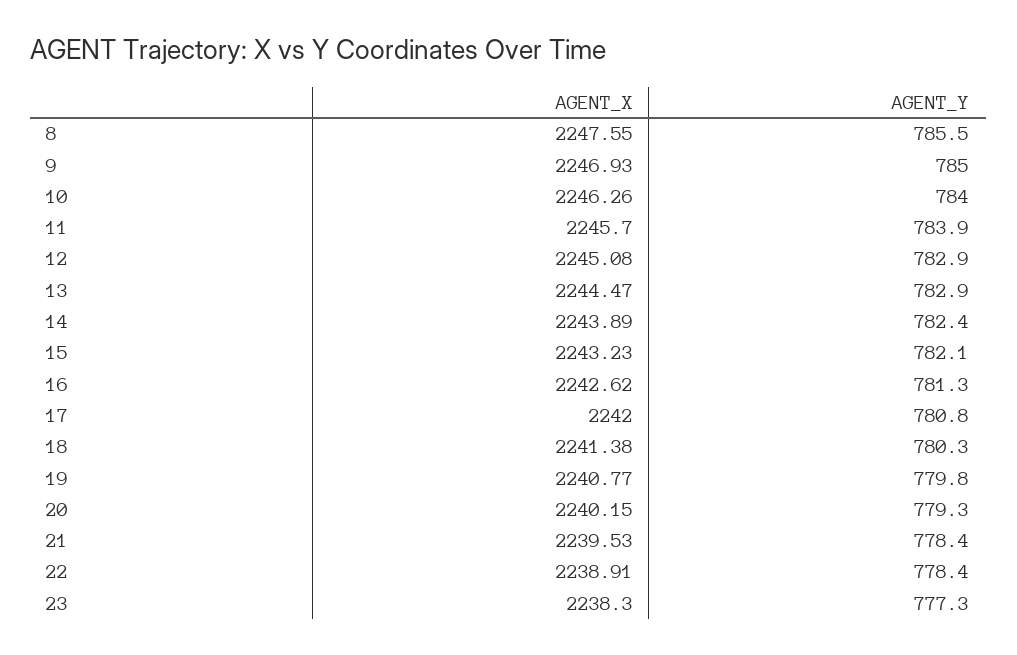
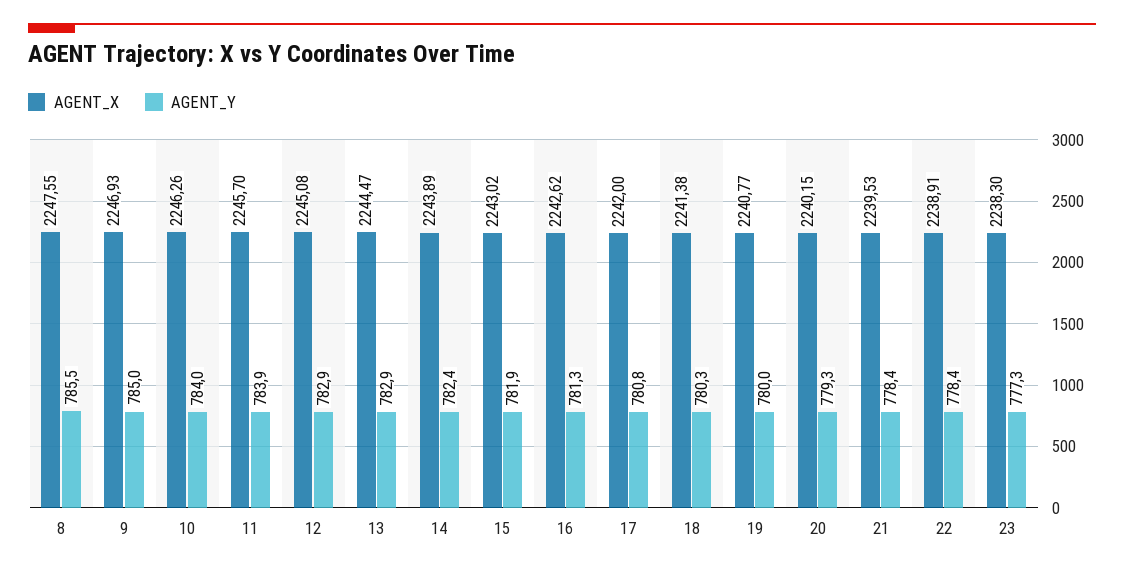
AGENT_X, 15: 2243.23 -> 2243.02
AGENT_Y, 15: 782.1 -> 781.9
AGENT_Y, 19: 779.8 -> 780

